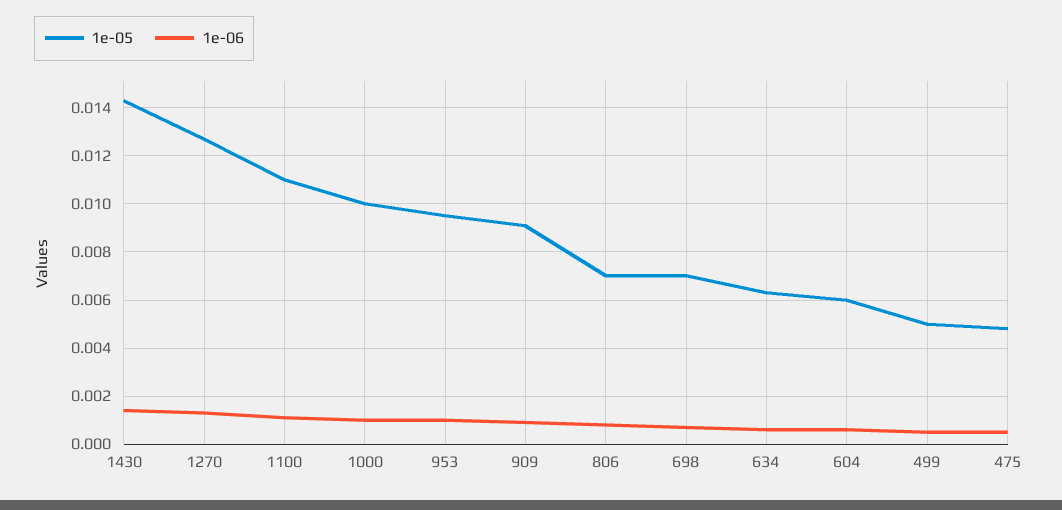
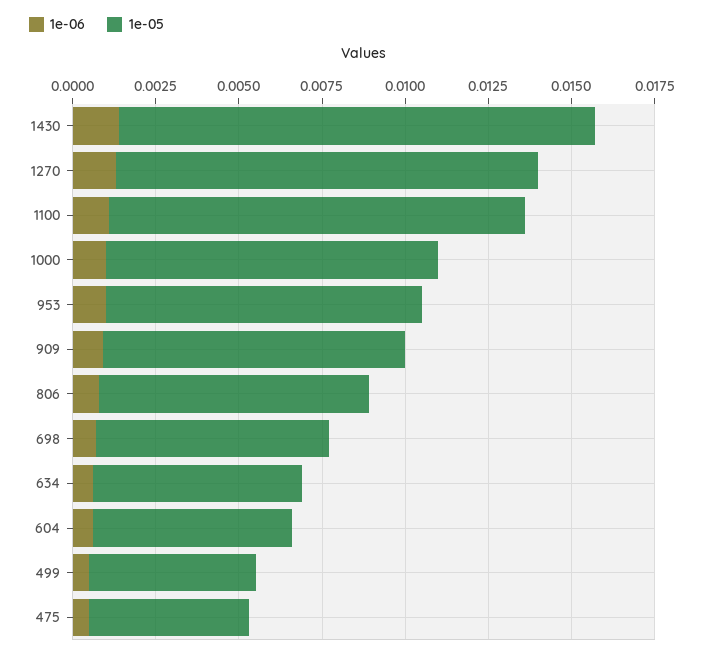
1e-05, 1100: 0.011 -> 0.0125
1e-05, 806: 0.007 -> 0.008

